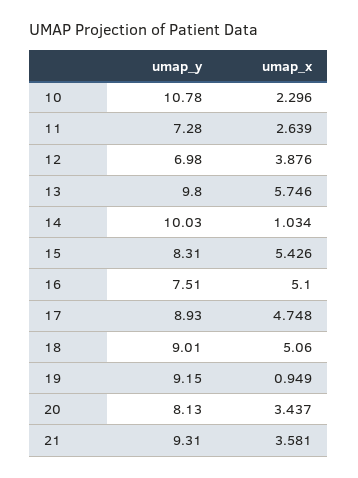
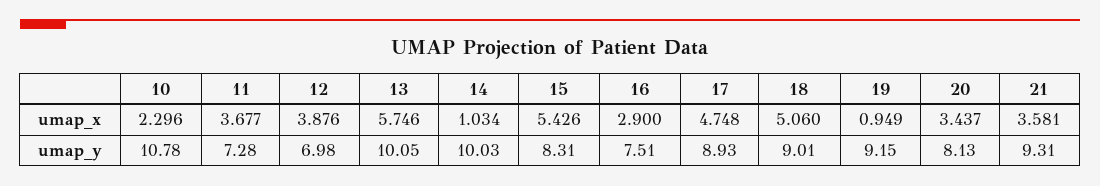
umap_x, 11: 2.639 -> 3.677
umap_y, 13: 9.8 -> 10.05
umap_x, 16: 5.1 -> 2.9

